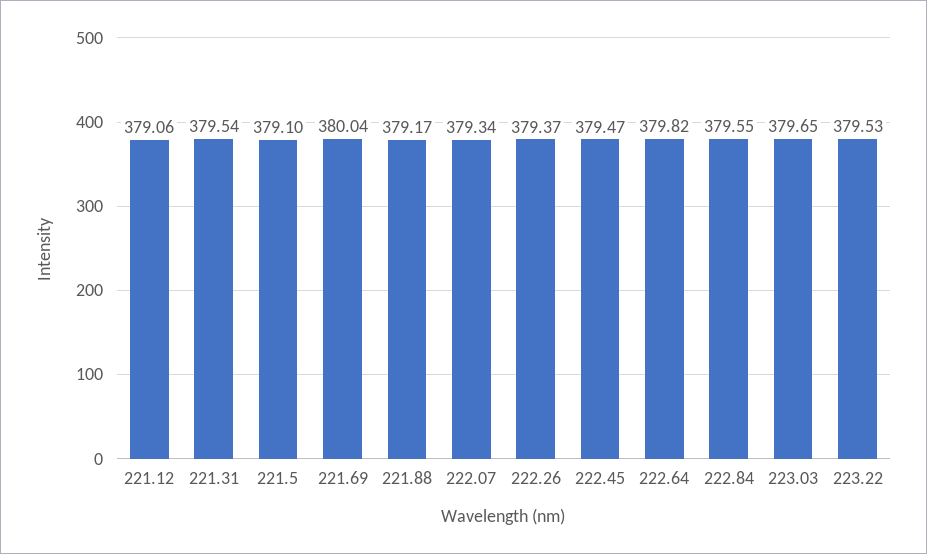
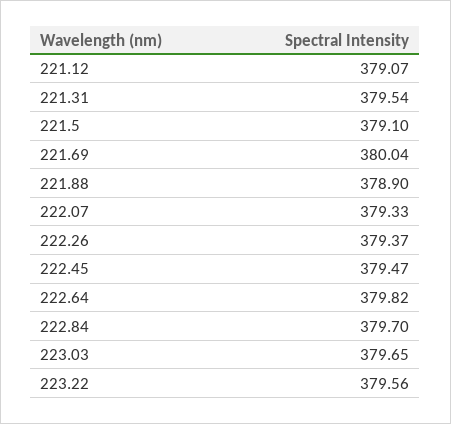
221.12: 379.06 -> 379.07
221.88: 379.17 -> 378.9
222.07: 379.34 -> 379.33
222.84: 379.55 -> 379.7
223.22: 379.53 -> 379.56

